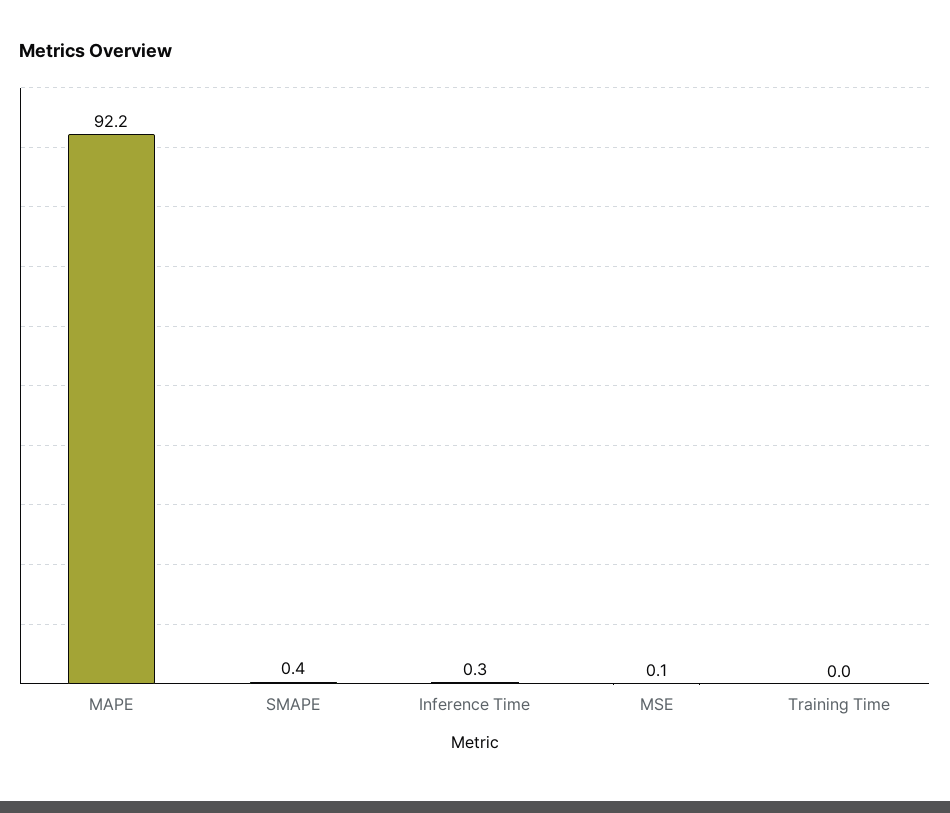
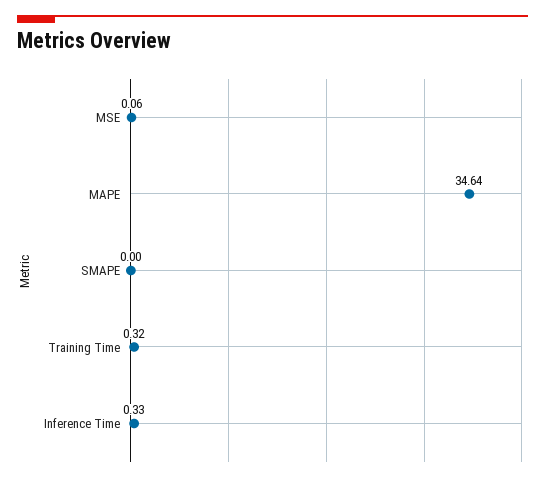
MAPE: 92.2 -> 34.64
SMAPE: 0.4 -> 0
Training Time: 0 -> 0.32

